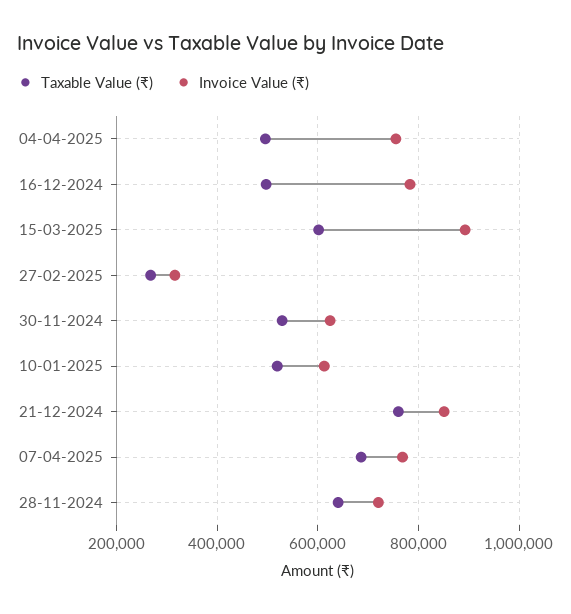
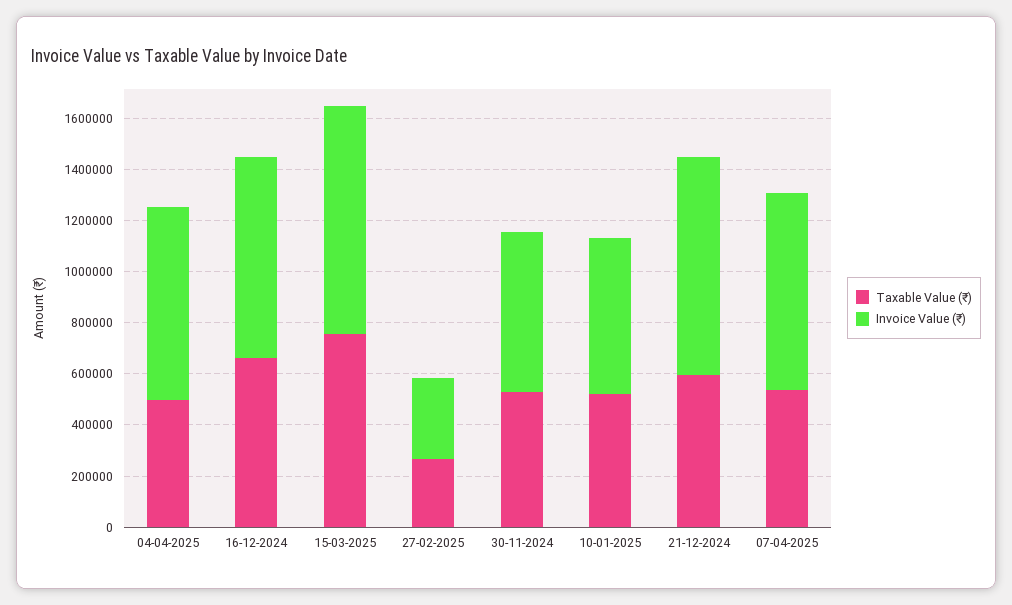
Taxable Value (₹), 16-12-2024: 500000 -> 650000
Taxable Value (₹), 15-03-2025: 600000 -> 750000
Taxable Value (₹), 21-12-2024: 760000 -> 600000
Taxable Value (₹), 07-04-2025: 680000 -> 550000
Taxable Value (₹), 28-11-2024: 640000 -> none
Invoice Value (₹), 28-11-2024: 720000 -> none

